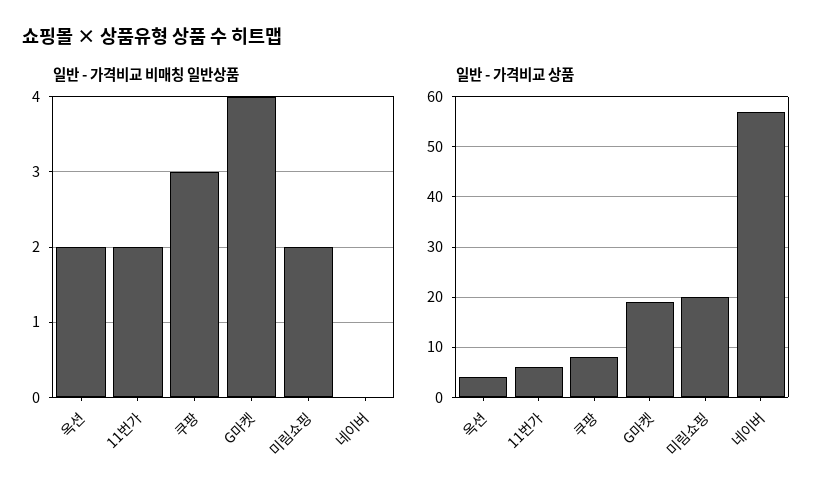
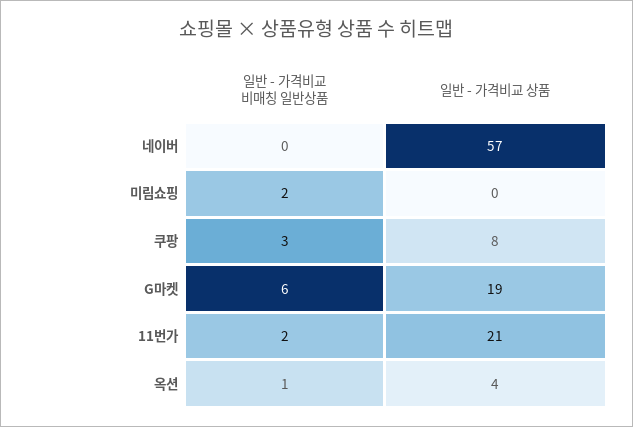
일반 - 가격비교 비매칭 일반상품, 옥션: 2 -> 1
일반 - 가격비교 비매칭 일반상품, G마켓: 4 -> 6
일반 - 가격비교 상품, 11번가: 5 -> 21
일반 - 가격비교 상품, 미림쇼핑: 20 -> 0

